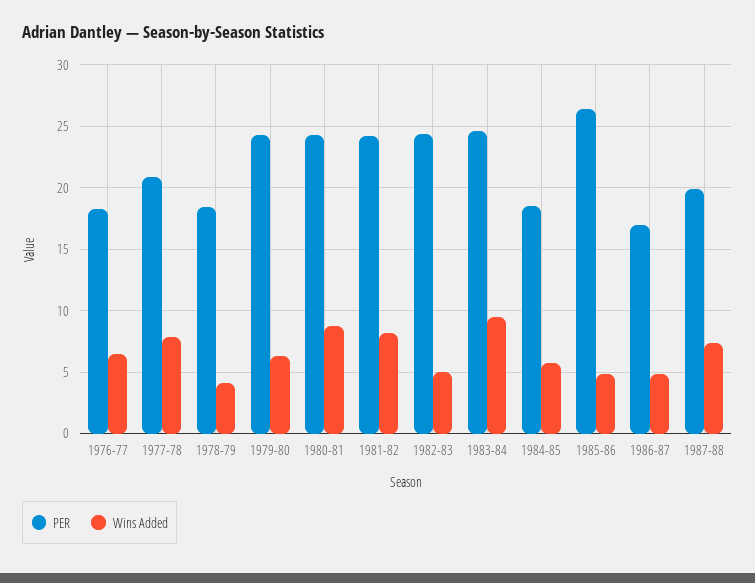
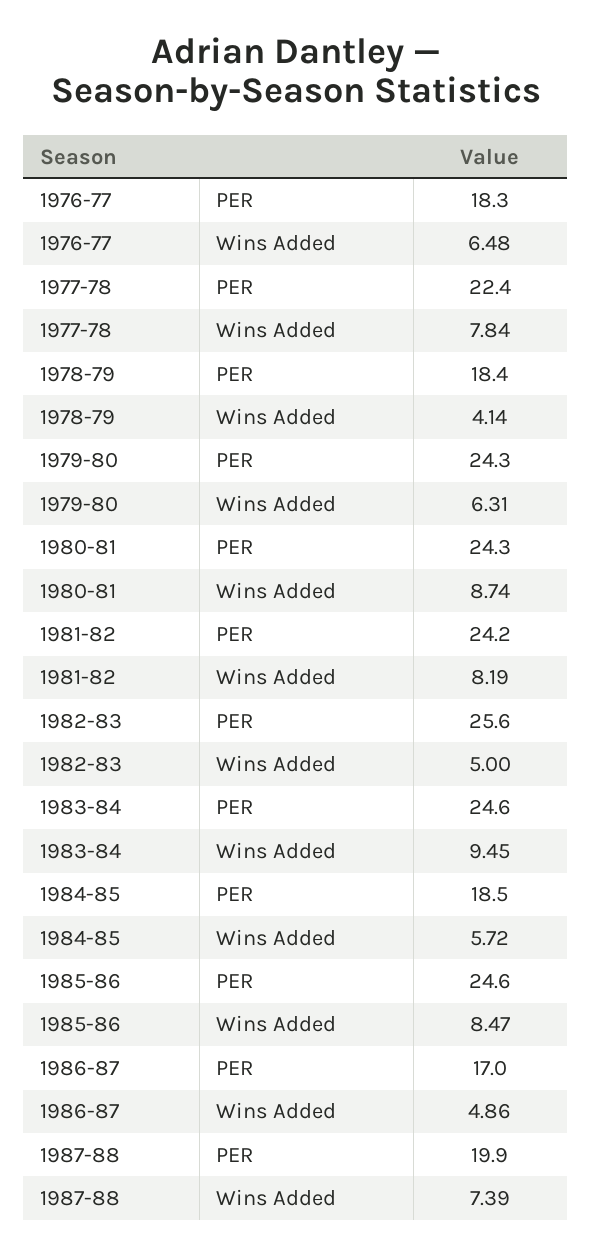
PER, 1977-78: 21 -> 22.4
PER, 1982-83: 24.5 -> 25.6
PER, 1985-86: 26.5 -> 24.6
Wins Added, 1985-86: 5 -> 8.47

